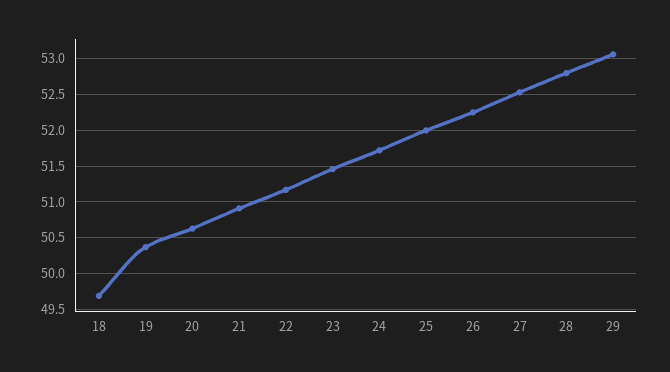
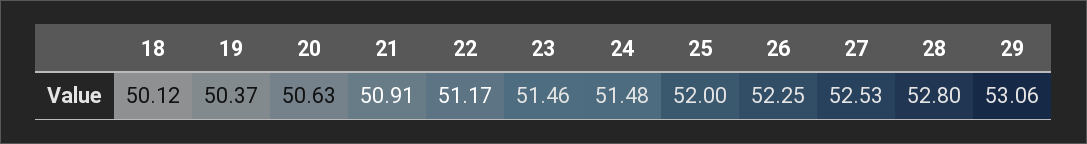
18: 49.7 -> 50.12
24: 51.7 -> 51.48

